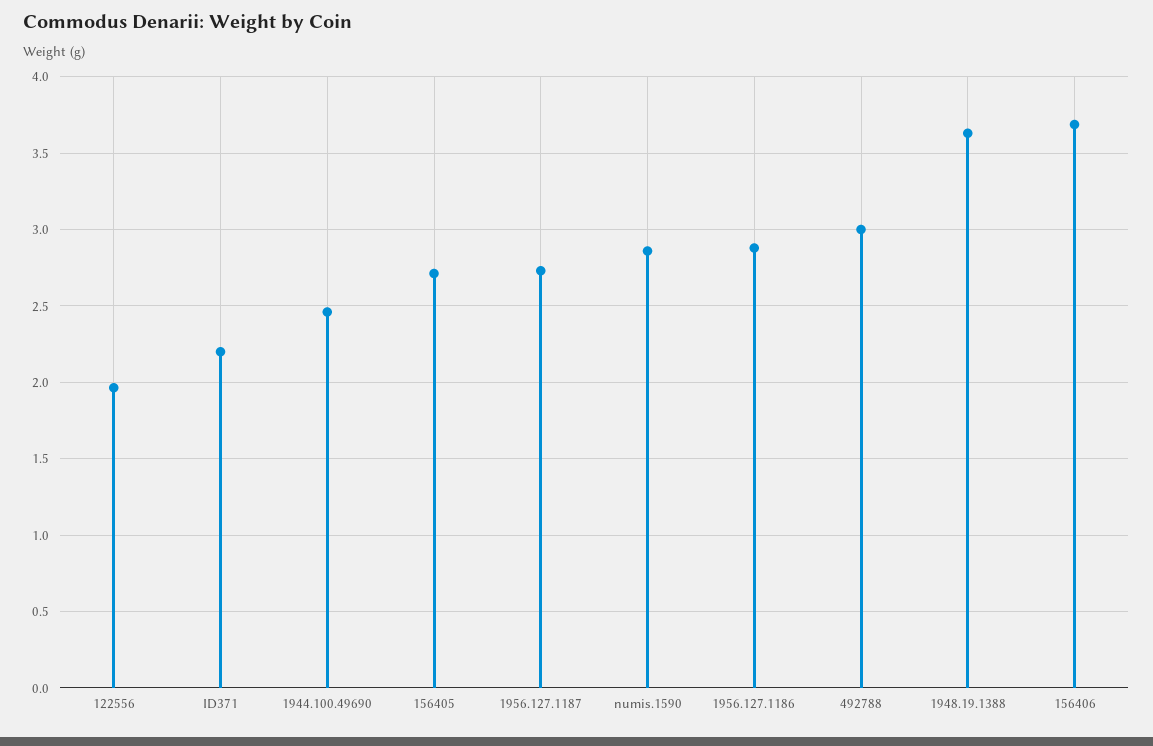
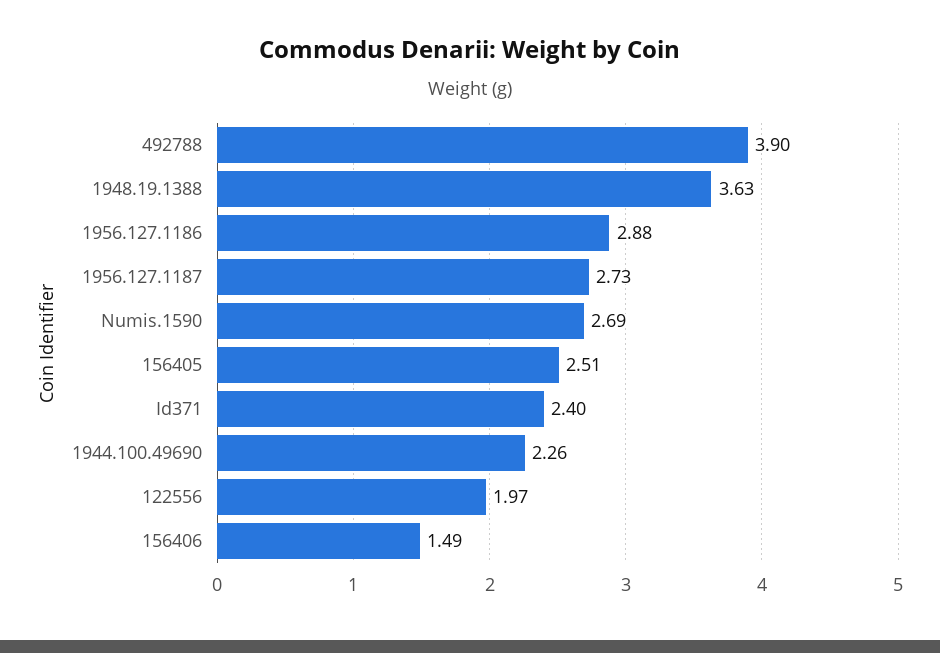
ID371: 2.2 -> 2.4
1944.100.49690: 2.45 -> 2.26
156405: 2.7 -> 2.51
numis.1590: 2.85 -> 2.69
492788: 3 -> 3.9
156406: 3.7 -> 1.49

